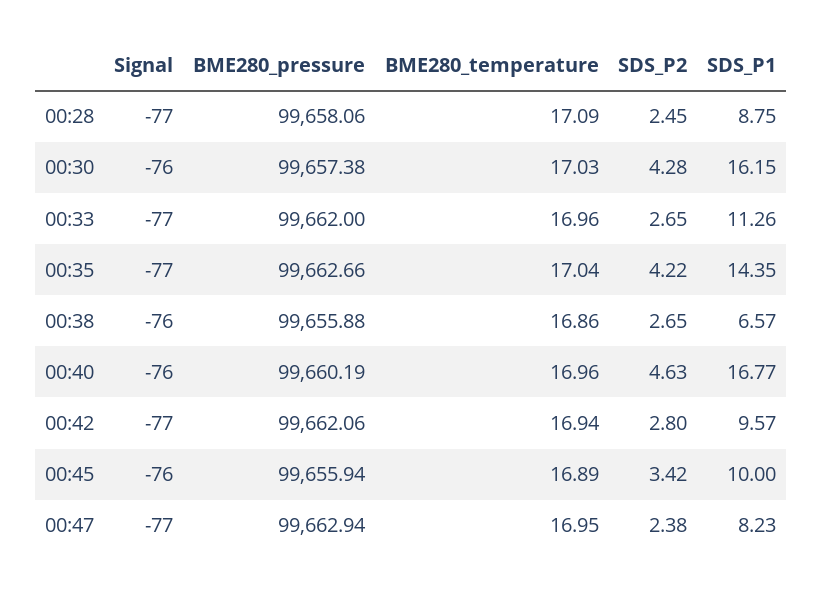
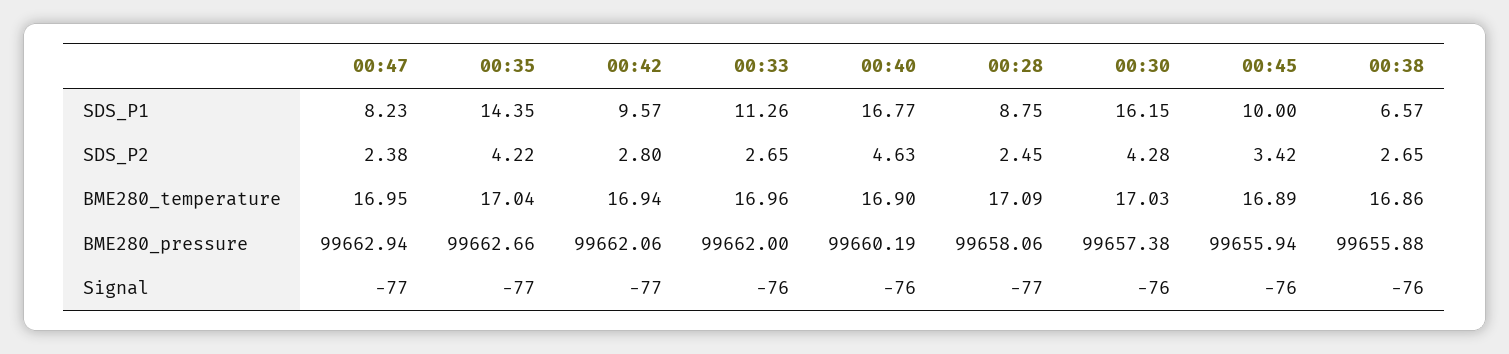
Signal, 00:33: -77 -> -76
BME280_temperature, 00:40: 16.96 -> 16.9

